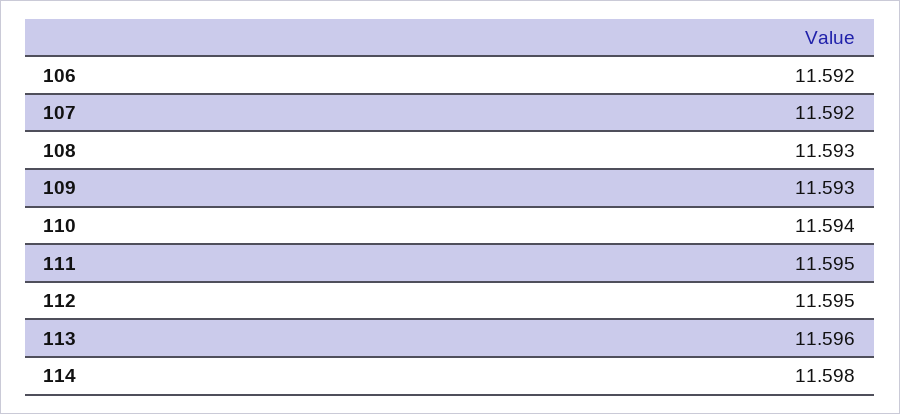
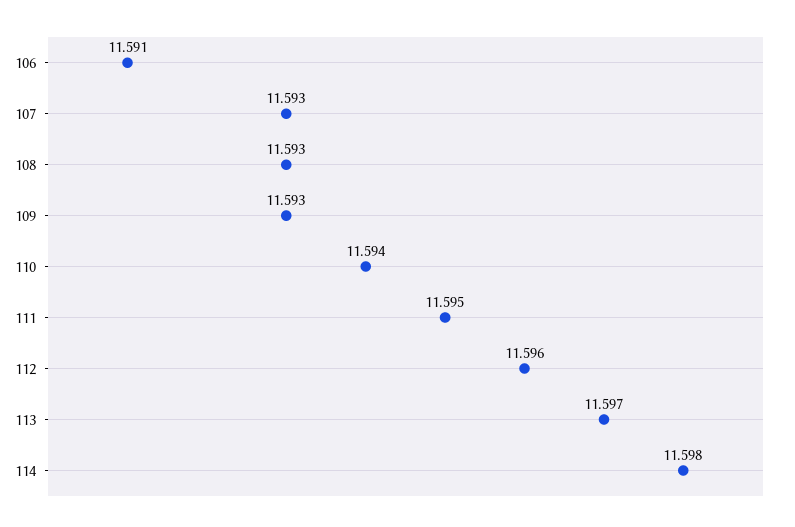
106: 11.592 -> 11.591
107: 11.592 -> 11.593
112: 11.595 -> 11.596
113: 11.596 -> 11.597

